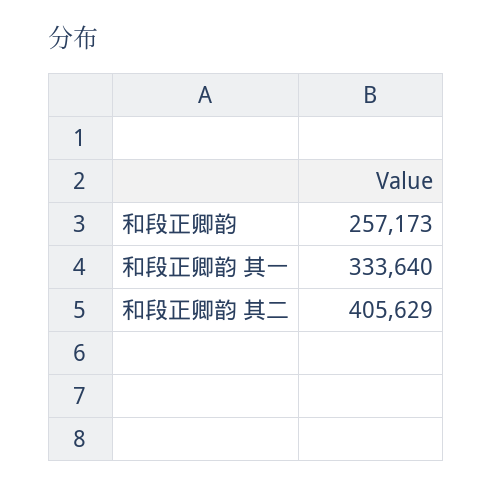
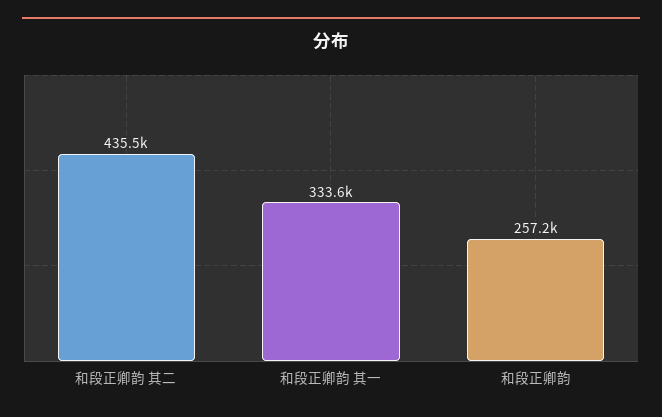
和段正卿韵 其二: 405629 -> 435500

